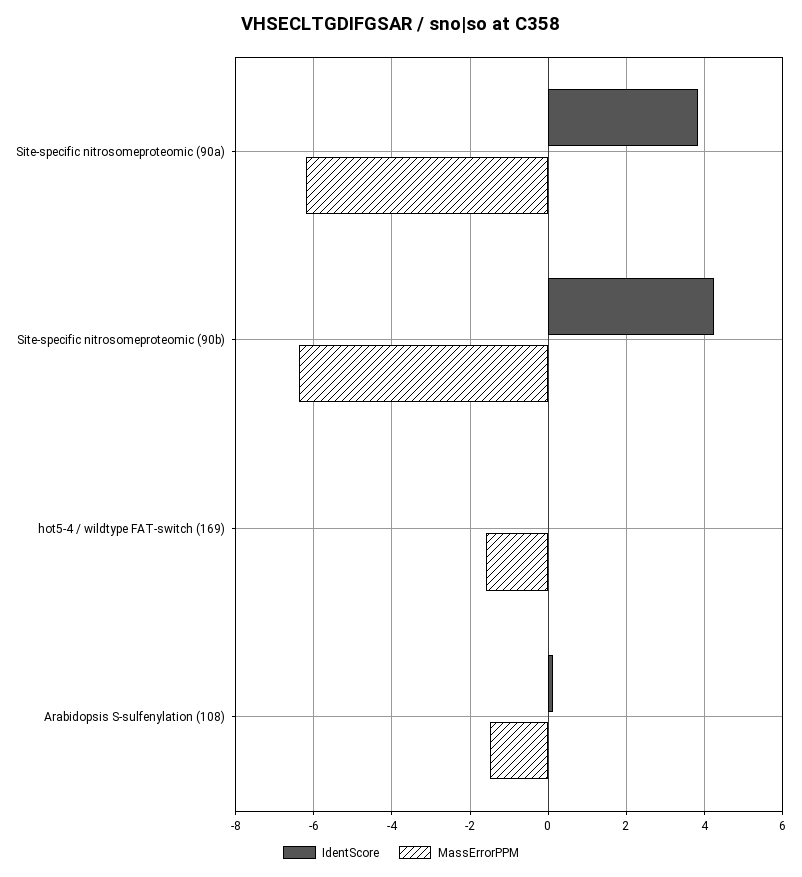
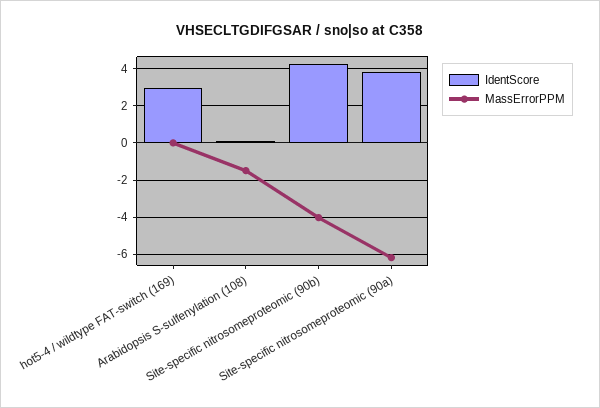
MassErrorPPM, Site-specific nitrosomeproteomic (90b): -6.4 -> -4
IdentScore, hot5-4 / wildtype FAT-switch (169): 0 -> 3
MassErrorPPM, hot5-4 / wildtype FAT-switch (169): -1.6 -> 0

